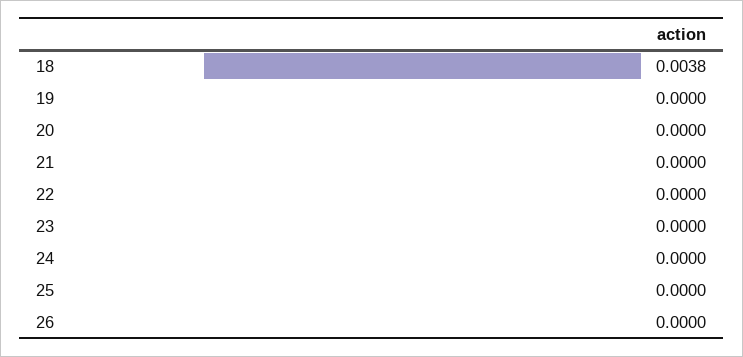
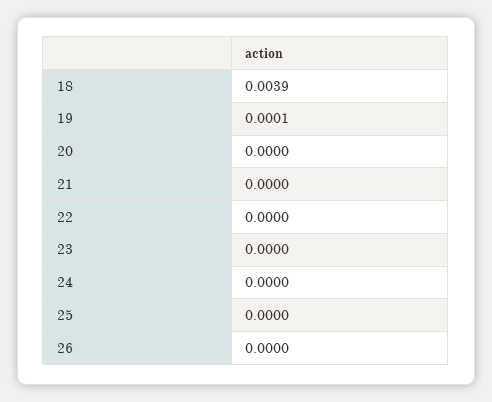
18: 0.0038 -> 0.0039
19: 0 -> 0.0001

